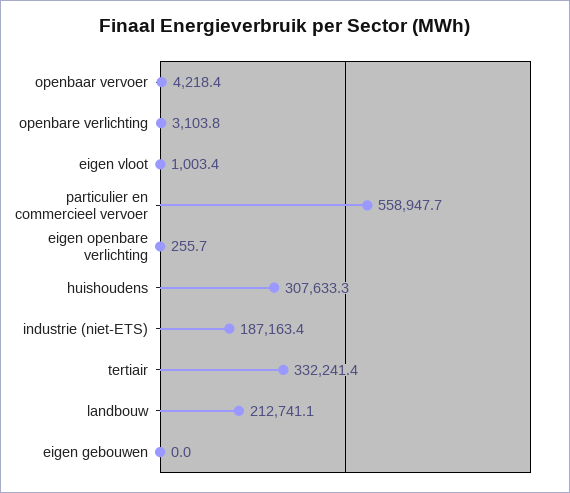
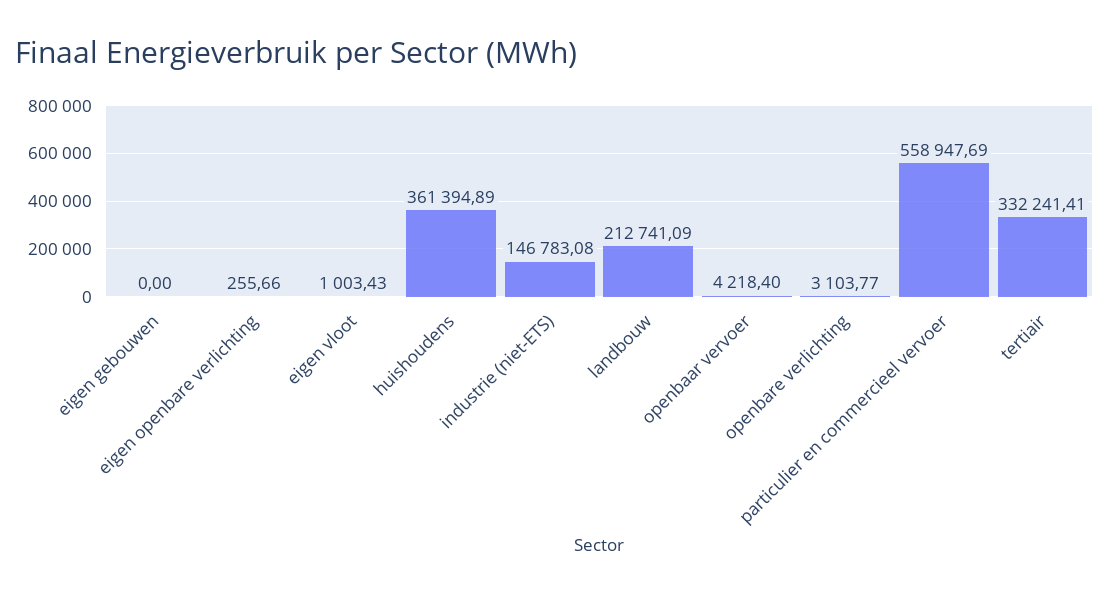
huishoudens: 307633.3 -> 361394.89
industrie (niet-ETS): 187163.4 -> 146783.08

